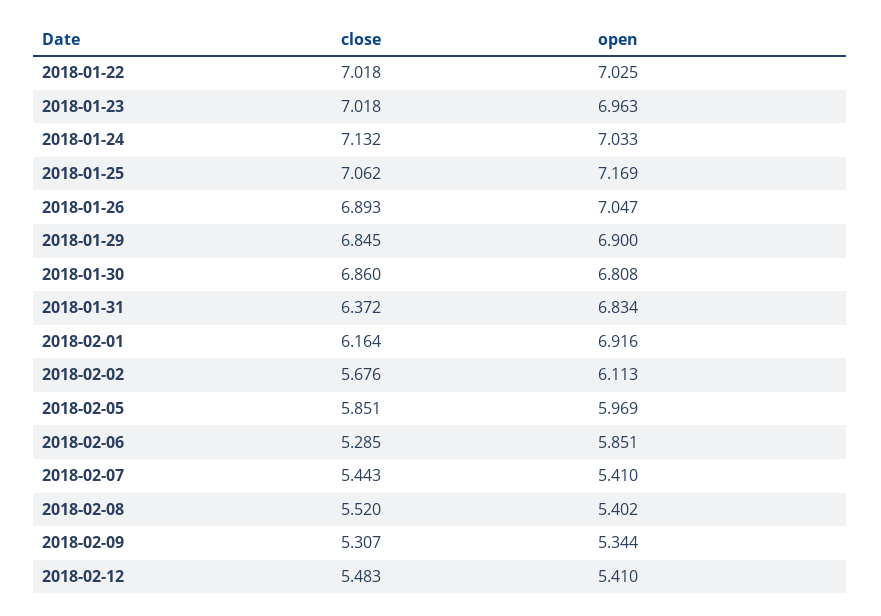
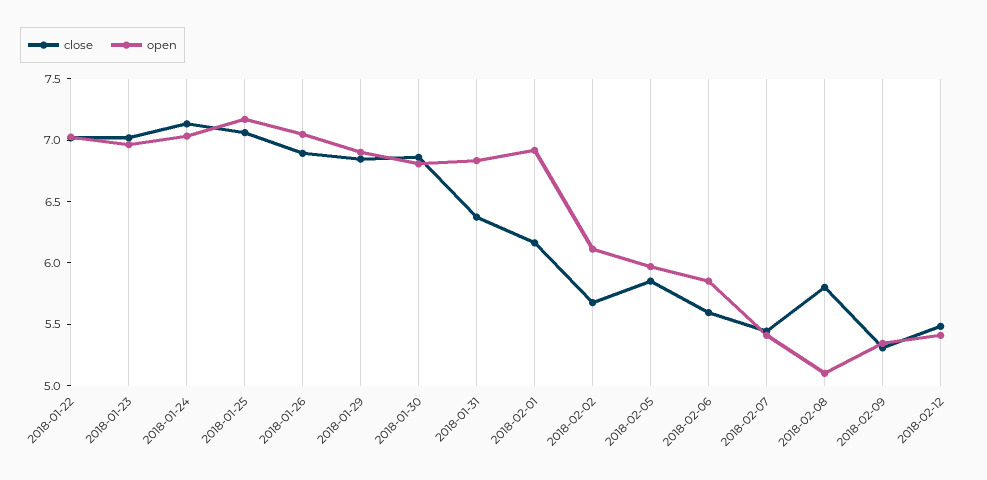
close, 2018-02-06: 5.285 -> 5.6
close, 2018-02-08: 5.52 -> 5.8
open, 2018-02-08: 5.402 -> 5.1

